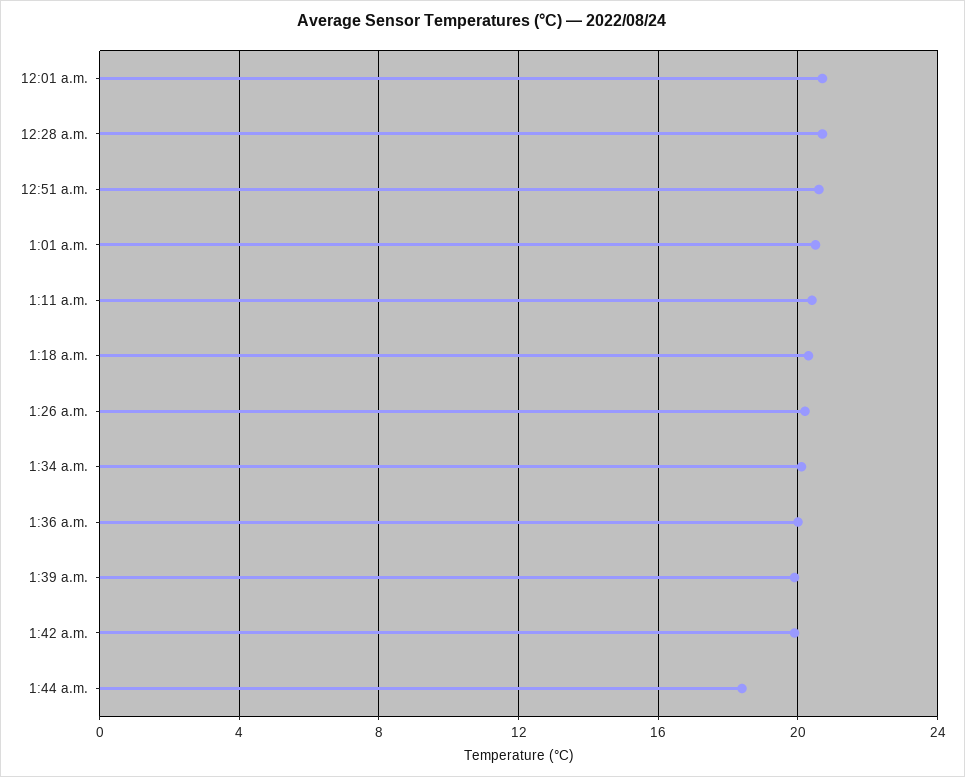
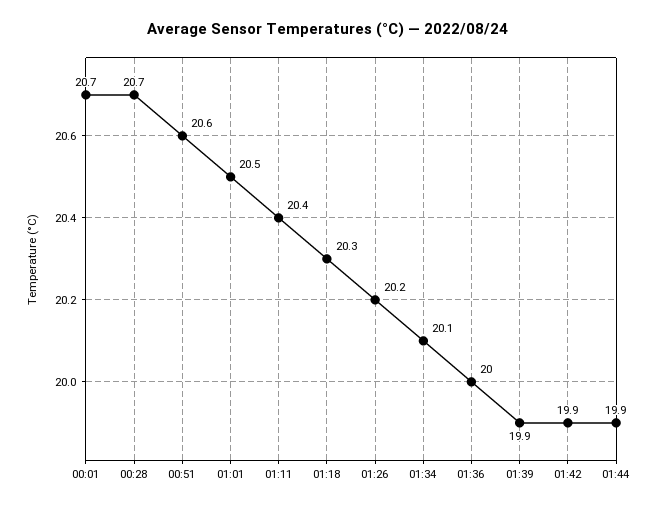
1:44 a.m.: 18.5 -> 19.9

